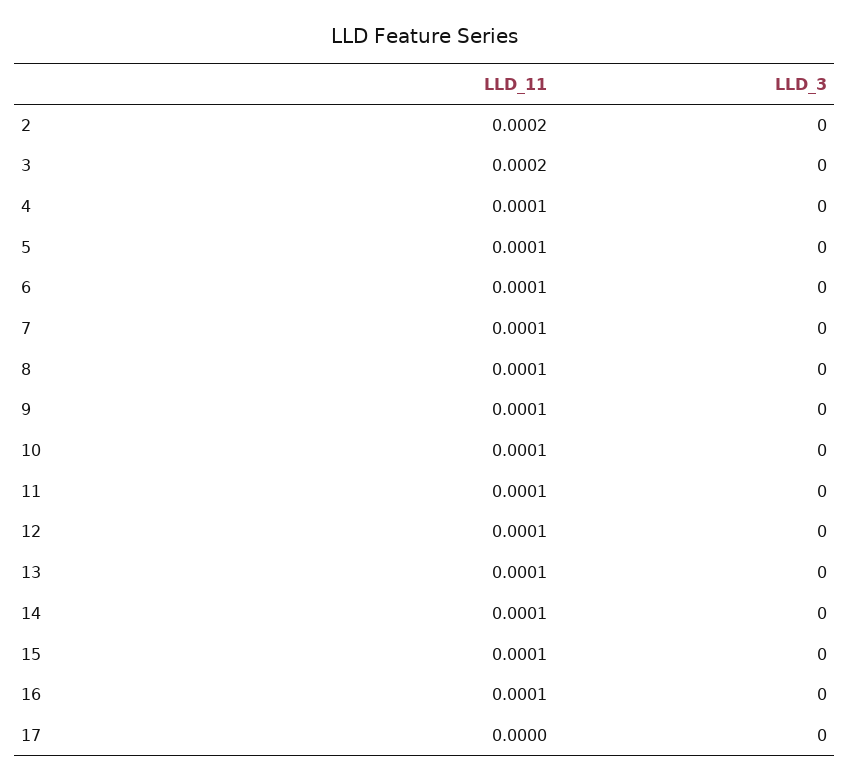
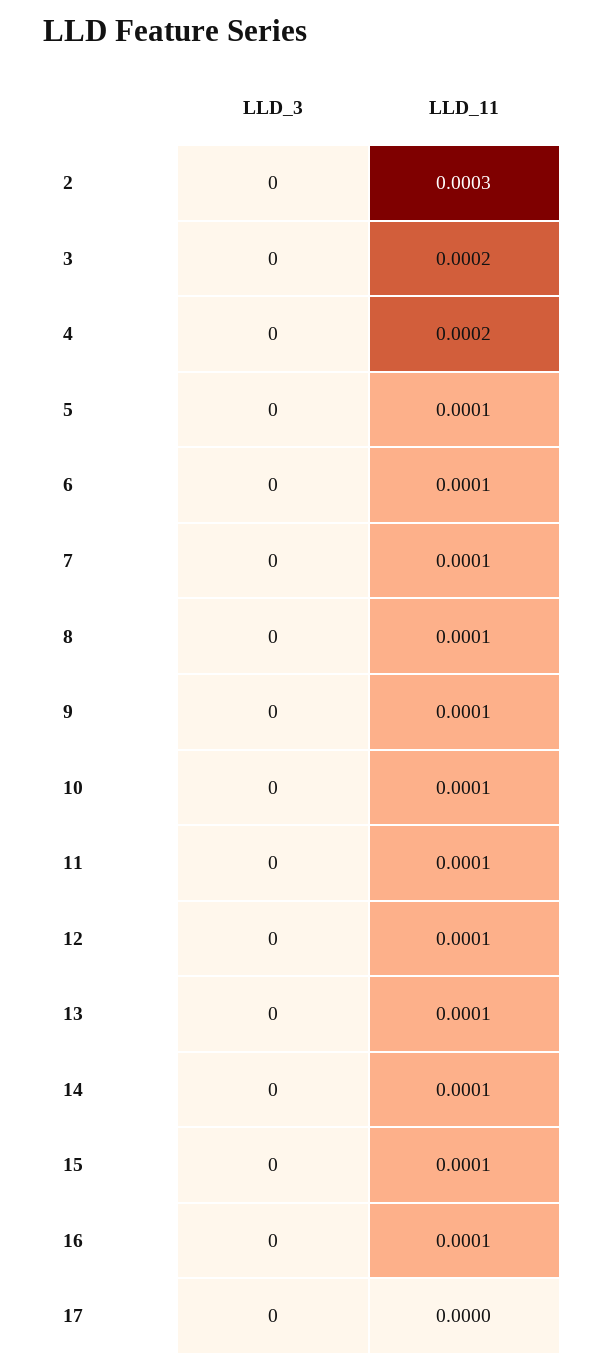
LLD_11, 2: 0.0002 -> 0.0003
LLD_11, 4: 0.0001 -> 0.0002

